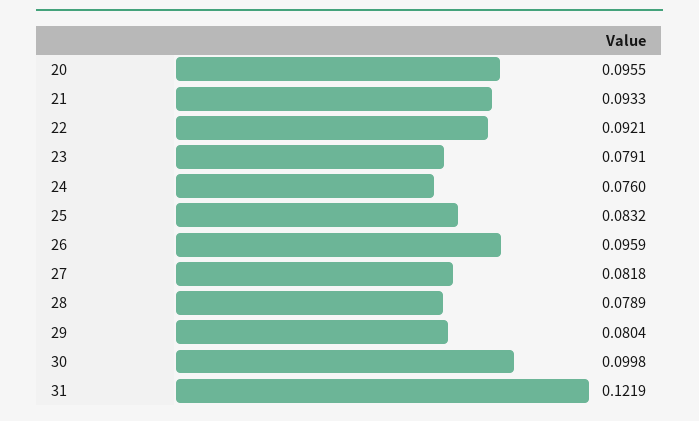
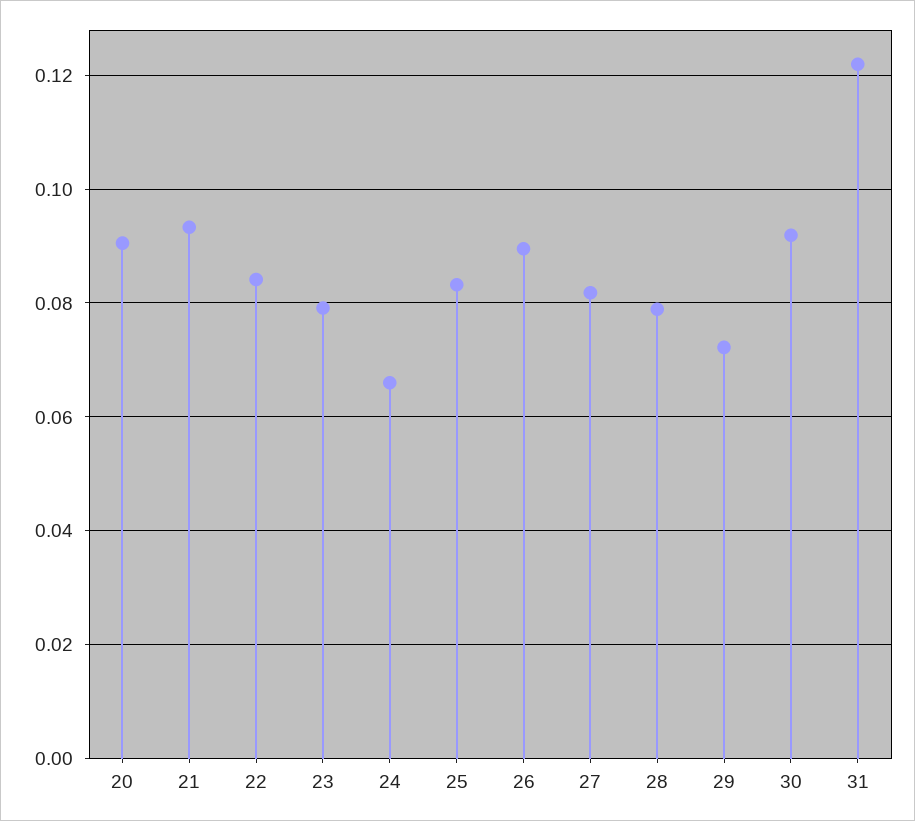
20: 0.0955 -> 0.09
22: 0.0921 -> 0.084
24: 0.076 -> 0.066
26: 0.0959 -> 0.09
29: 0.0804 -> 0.072
30: 0.0998 -> 0.092

